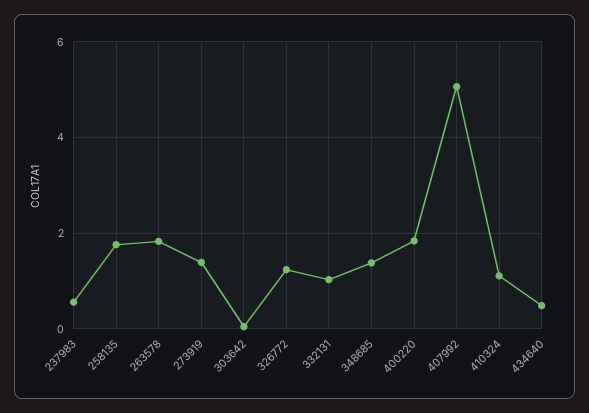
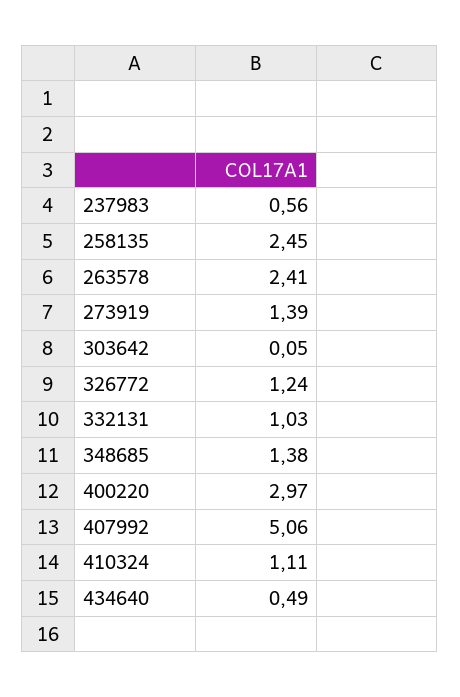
258135: 1.8 -> 2.45
263578: 1.8 -> 2.41
400220: 1.8 -> 2.97

